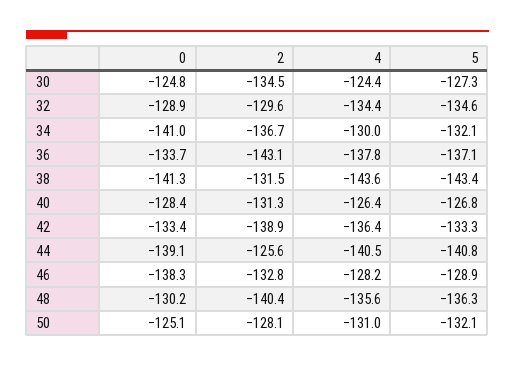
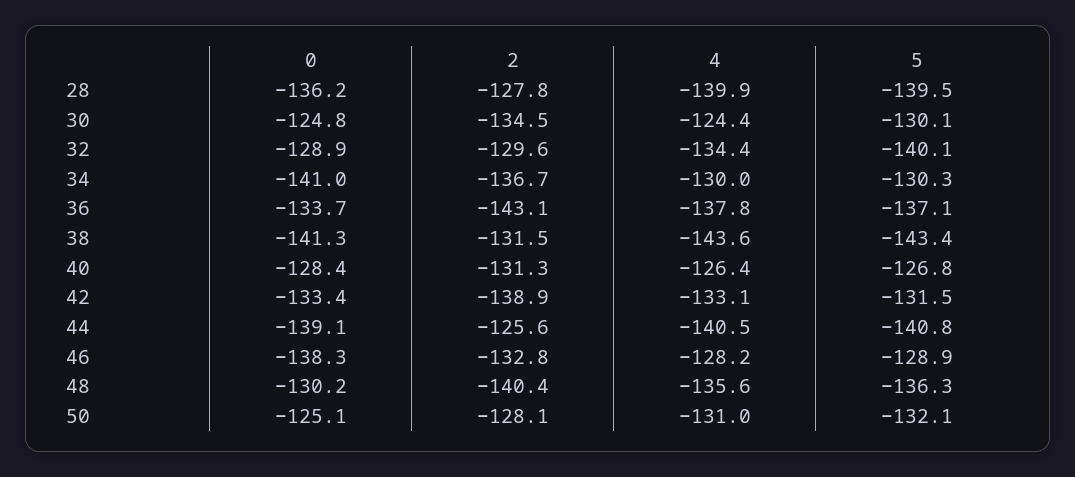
5, 30: -127.3 -> -130.1
5, 32: -134.6 -> -140.1
5, 34: -132.1 -> -130.3
4, 42: -136.4 -> -133.1
5, 42: -133.3 -> -131.5
0, 28: none -> -136.2
2, 28: none -> -127.8
4, 28: none -> -139.9
5, 28: none -> -139.5

